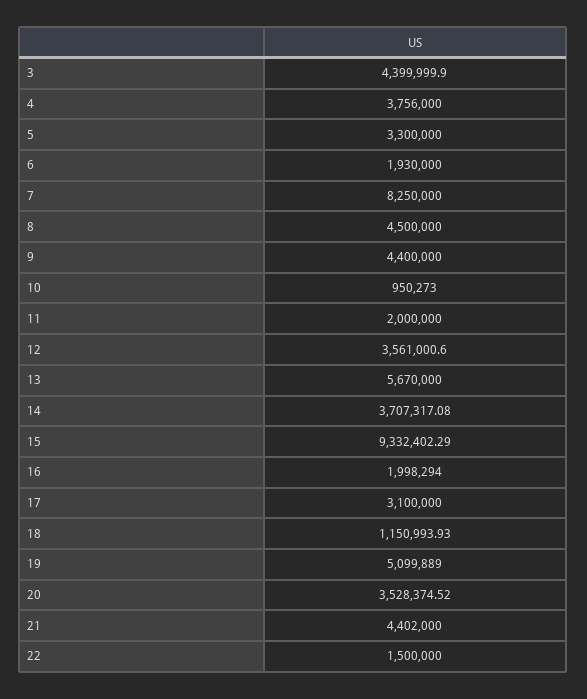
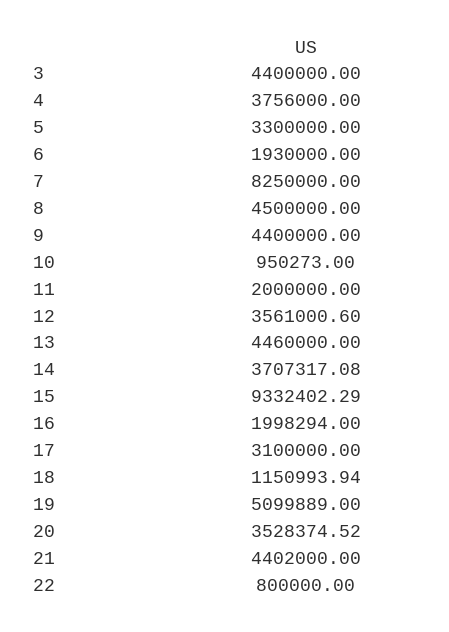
3: 4399999.9 -> 4400000
13: 5670000 -> 4460000
18: 1150993.93 -> 1150993.94
22: 1500000 -> 800000

